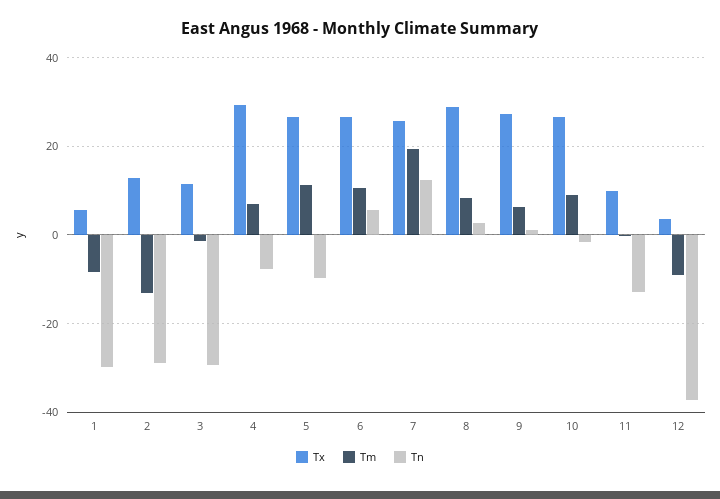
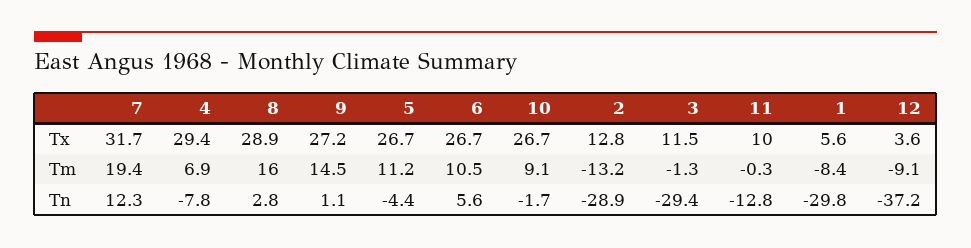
Tn, 5: -10 -> -4.4
Tx, 7: 26 -> 31.7
Tm, 8: 8 -> 16
Tm, 9: 6 -> 14.5

